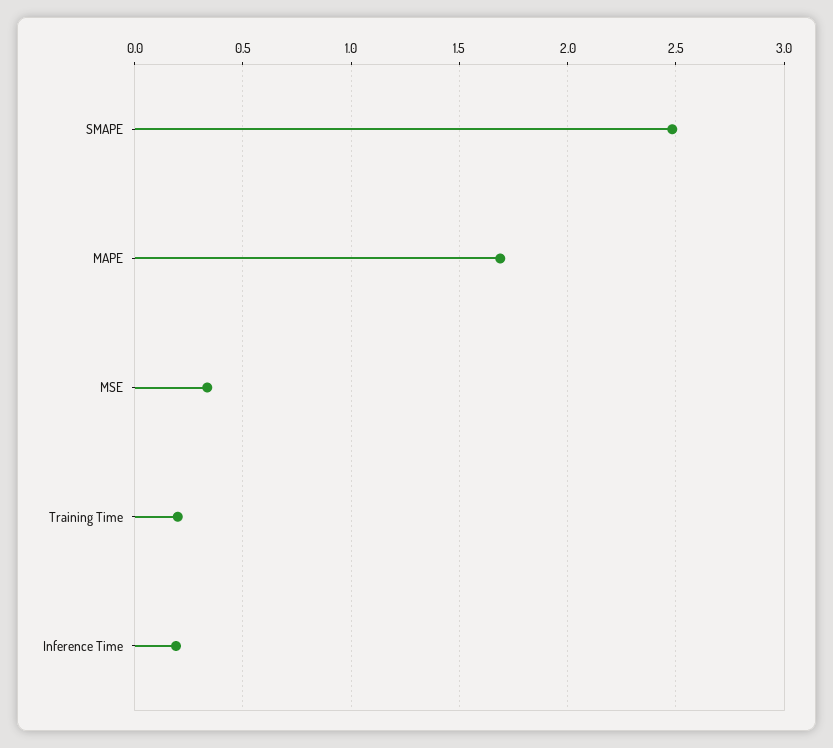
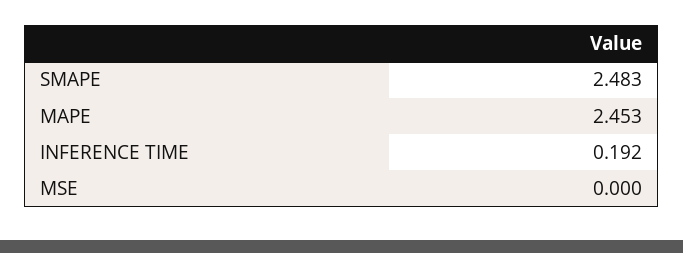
MAPE: 1.7 -> 2.453
MSE: 0.35 -> 0
Training Time: 0.2 -> none

